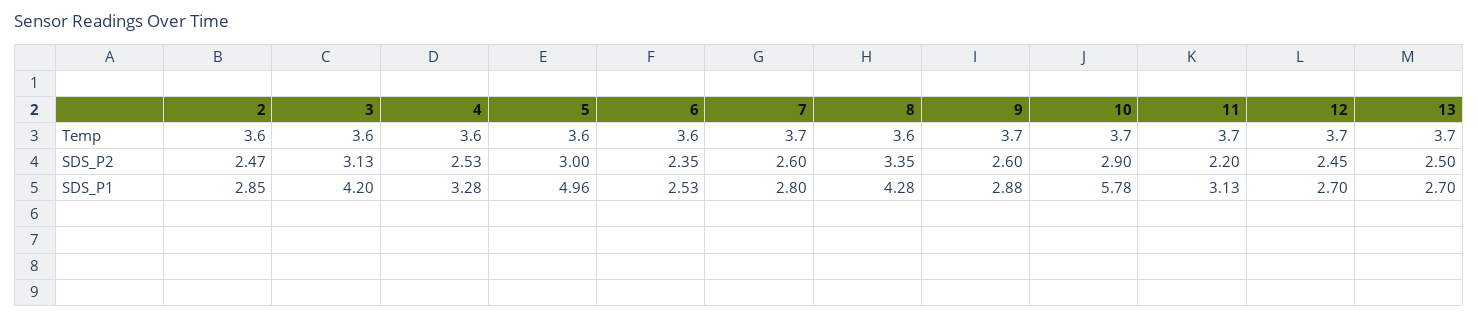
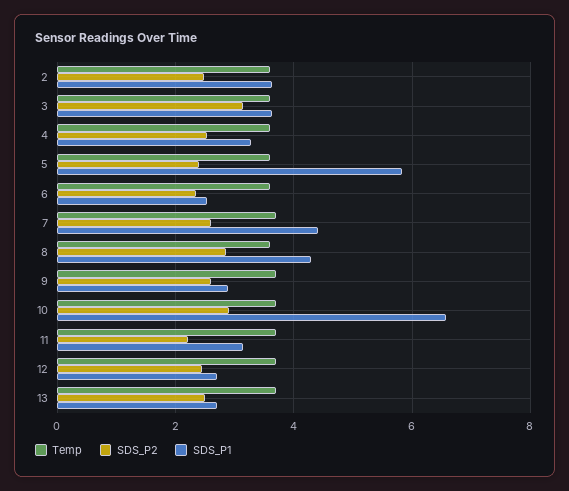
SDS_P2, 5: 3 -> 2.4
SDS_P2, 8: 3.35 -> 2.8
SDS_P1, 2: 2.85 -> 3.6
SDS_P1, 3: 4.2 -> 3.6
SDS_P1, 5: 4.96 -> 5.8
SDS_P1, 7: 2.8 -> 4.4
SDS_P1, 10: 5.78 -> 6.6

